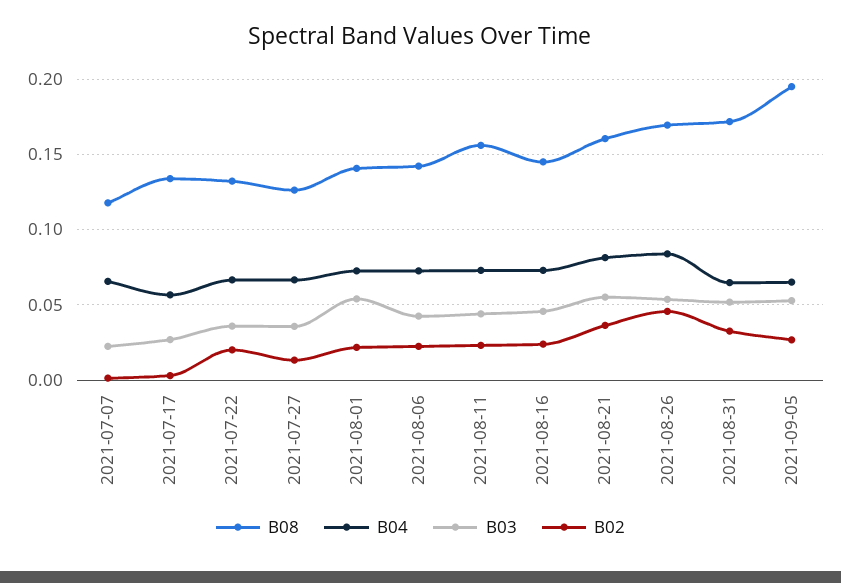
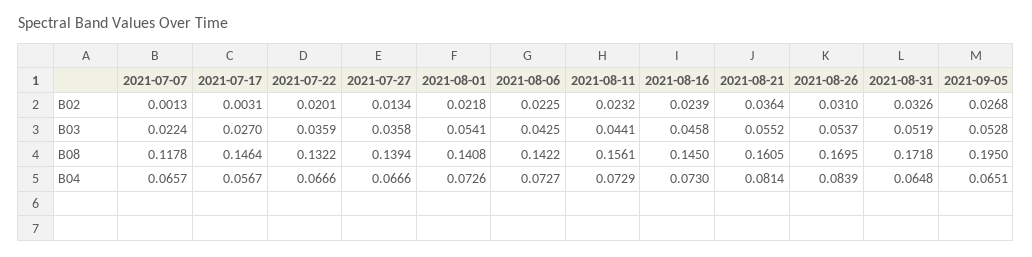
B08, 2021-07-17: 0.135 -> 0.1464
B08, 2021-07-27: 0.125 -> 0.1394
B02, 2021-08-26: 0.045 -> 0.031

